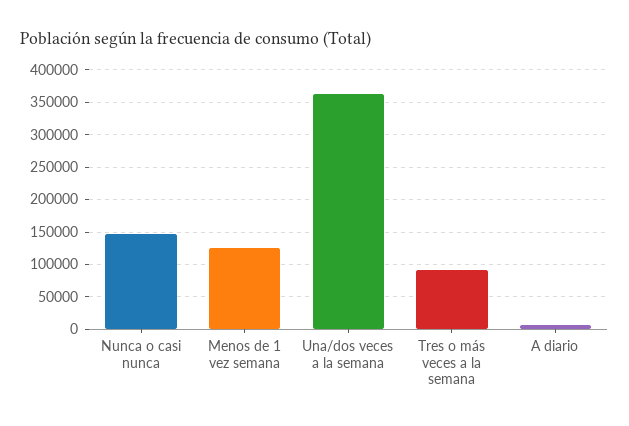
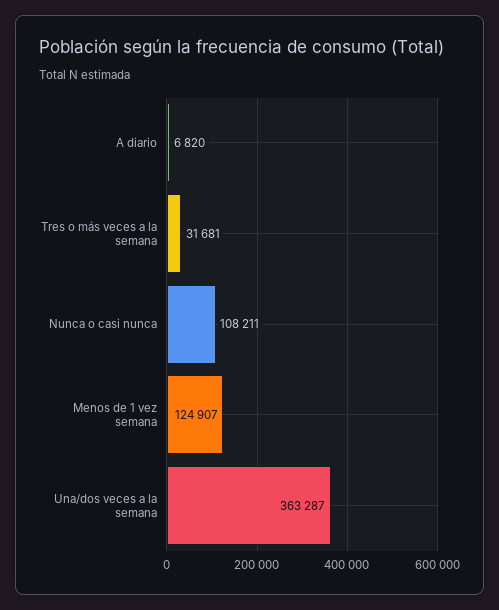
Nunca o casi nunca: 150000 -> 108211
Tres o más veces a la semana: 90000 -> 31681

